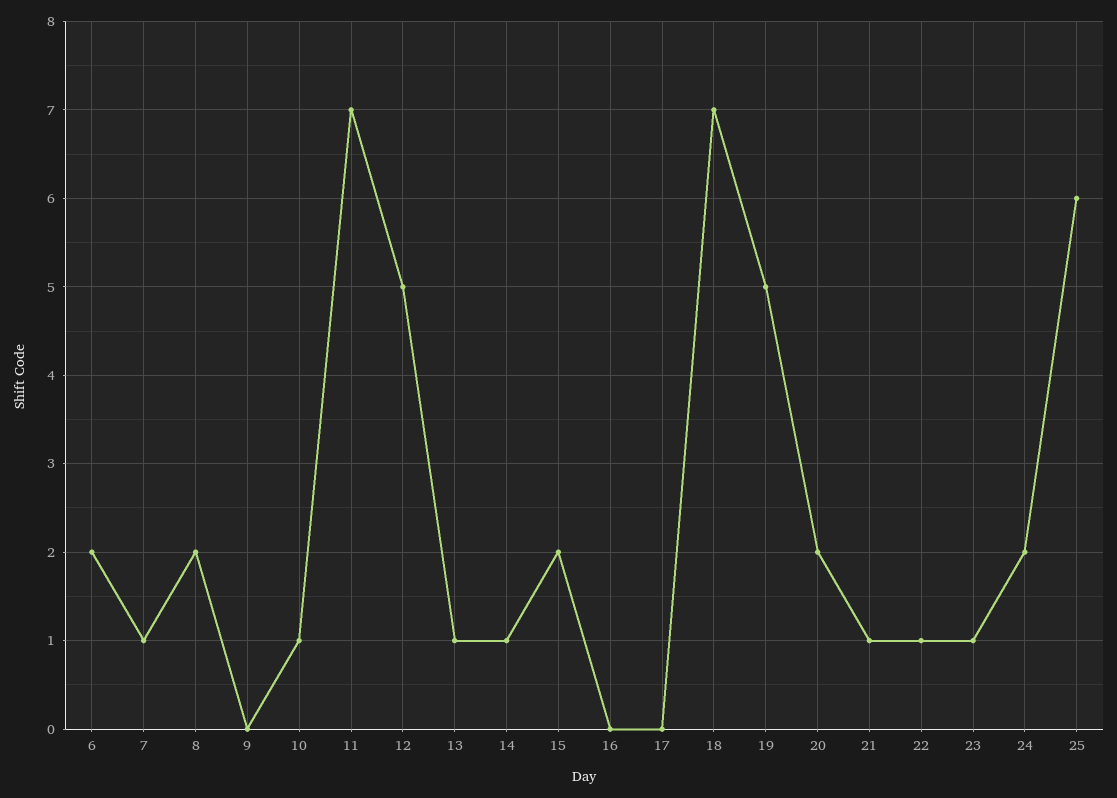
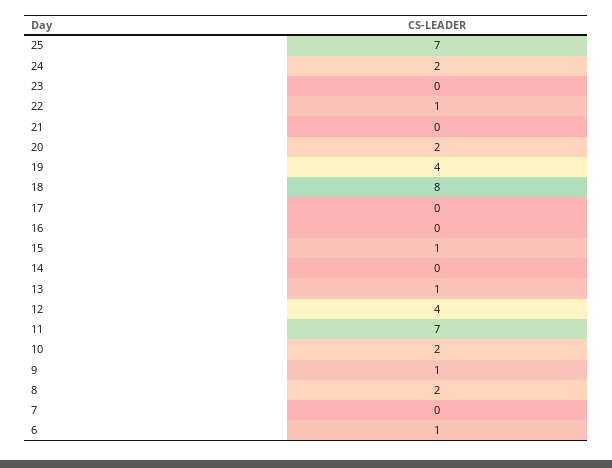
6: 2 -> 1
7: 1 -> 0
9: 0 -> 1
10: 1 -> 2
12: 5 -> 4
14: 1 -> 0
15: 2 -> 1
18: 7 -> 8
19: 5 -> 4
21: 1 -> 0
23: 1 -> 0
25: 6 -> 7

